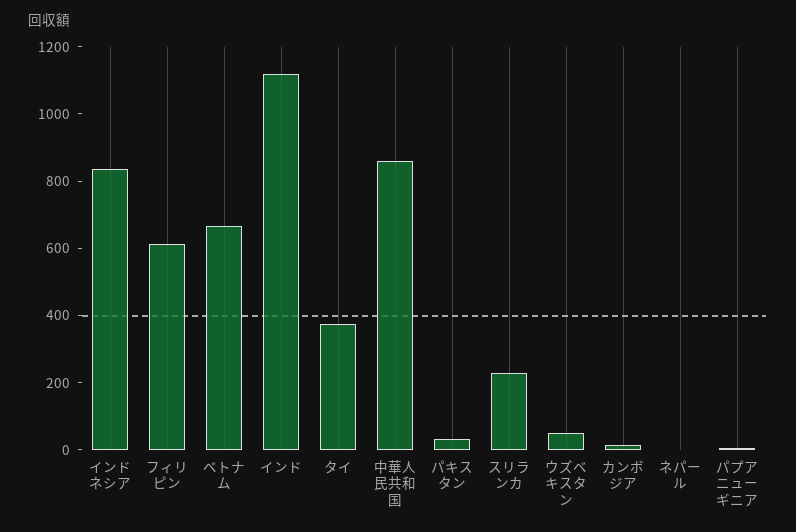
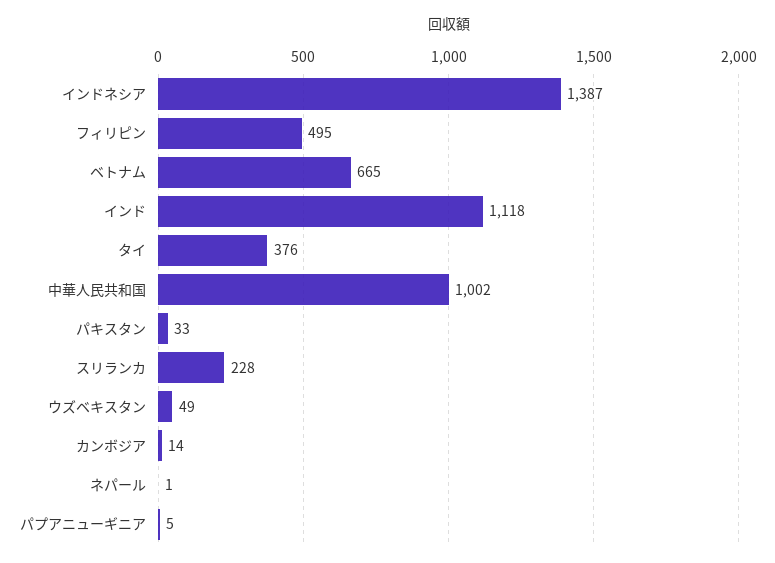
インドネシア: 850 -> 1387
フィリピン: 600 -> 495
中華人民共和国: 850 -> 1002

